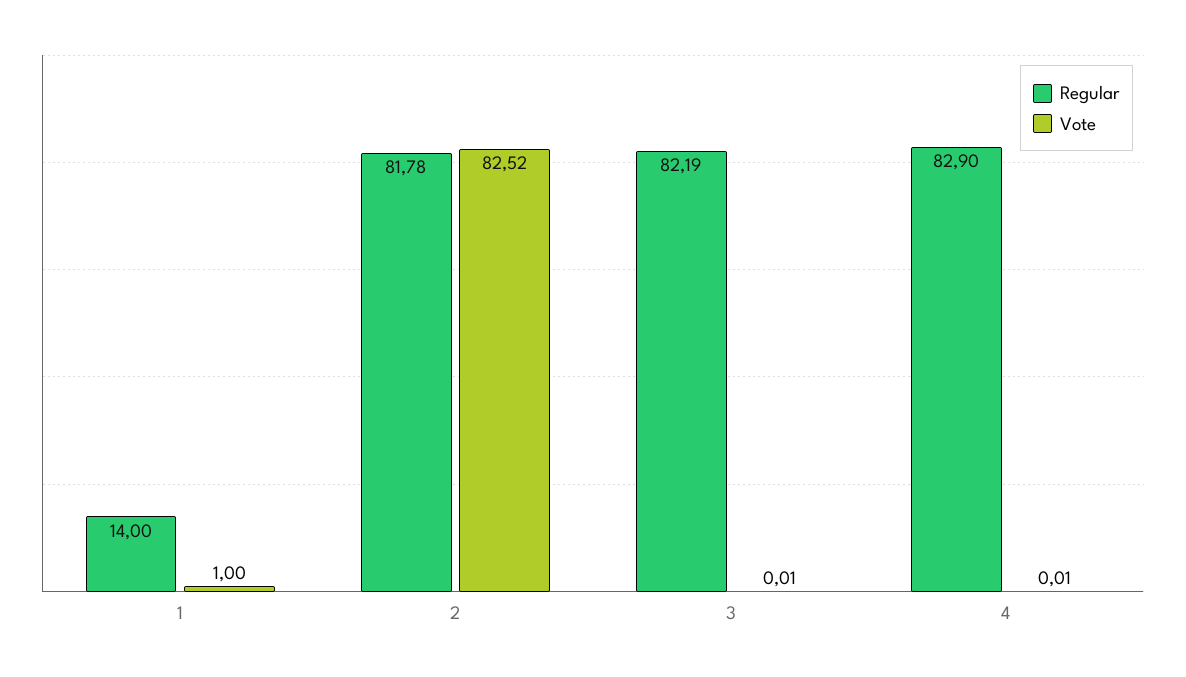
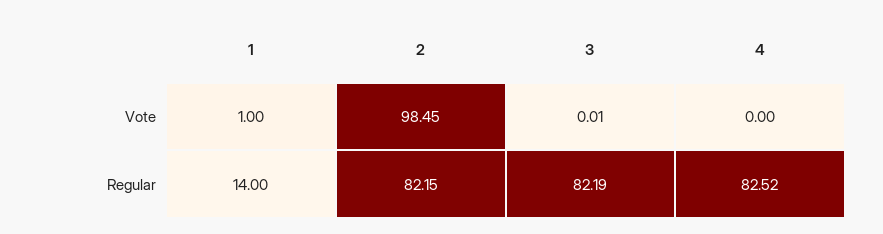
Regular, 2: 81.78 -> 82.15
Vote, 2: 82.52 -> 98.45
Regular, 4: 82.9 -> 82.52
Vote, 4: 0.01 -> 0

